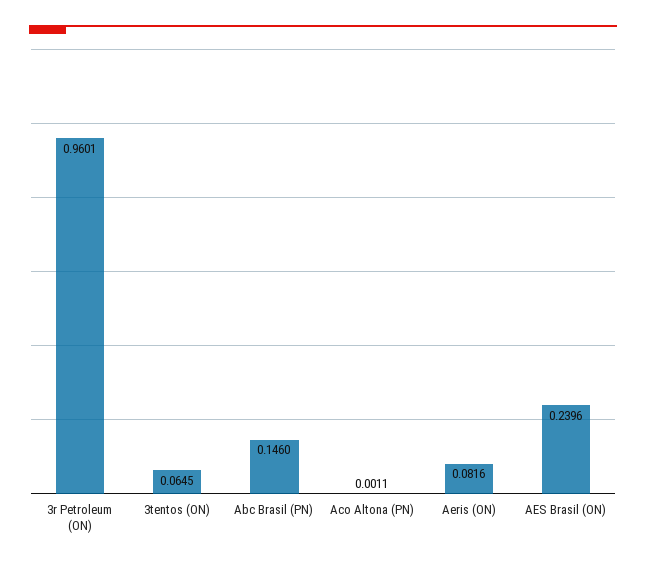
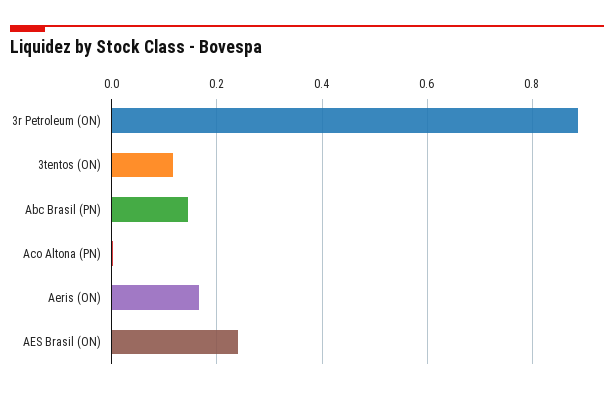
3r Petroleum (ON): 0.9601 -> 0.88
3tentos (ON): 0.0645 -> 0.12
Aeris (ON): 0.0816 -> 0.16

